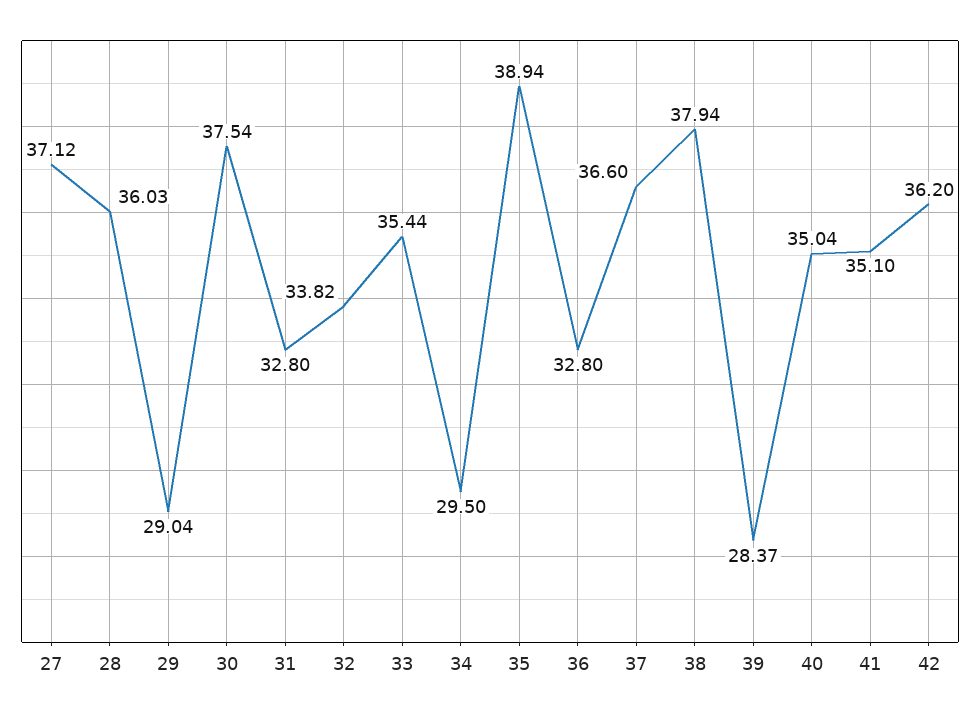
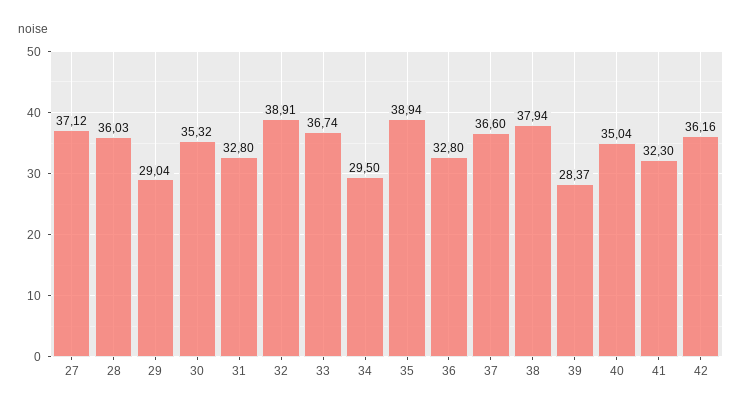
30: 37.54 -> 35.32
32: 33.82 -> 38.91
33: 35.44 -> 36.74
41: 35.1 -> 32.3
42: 36.2 -> 36.16

